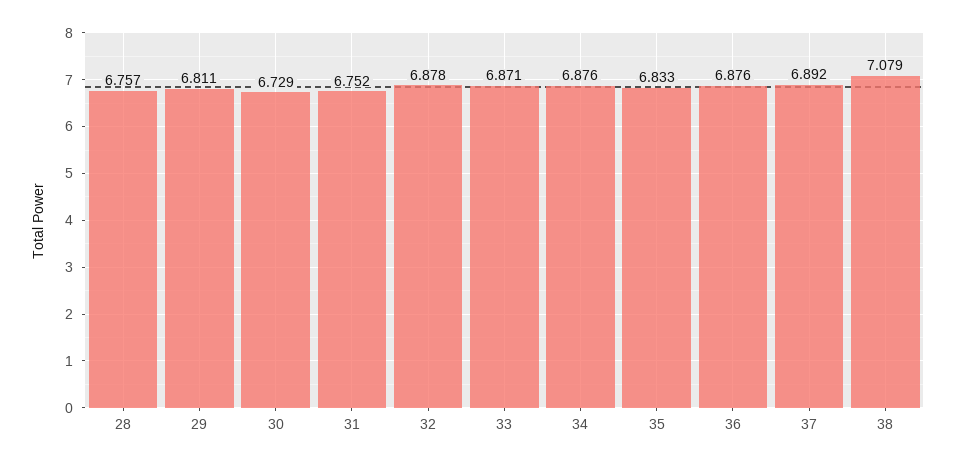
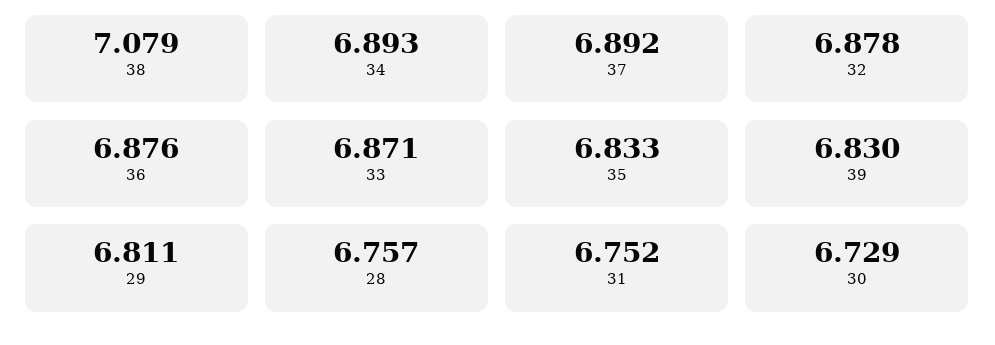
34: 6.876 -> 6.893
39: none -> 6.83

